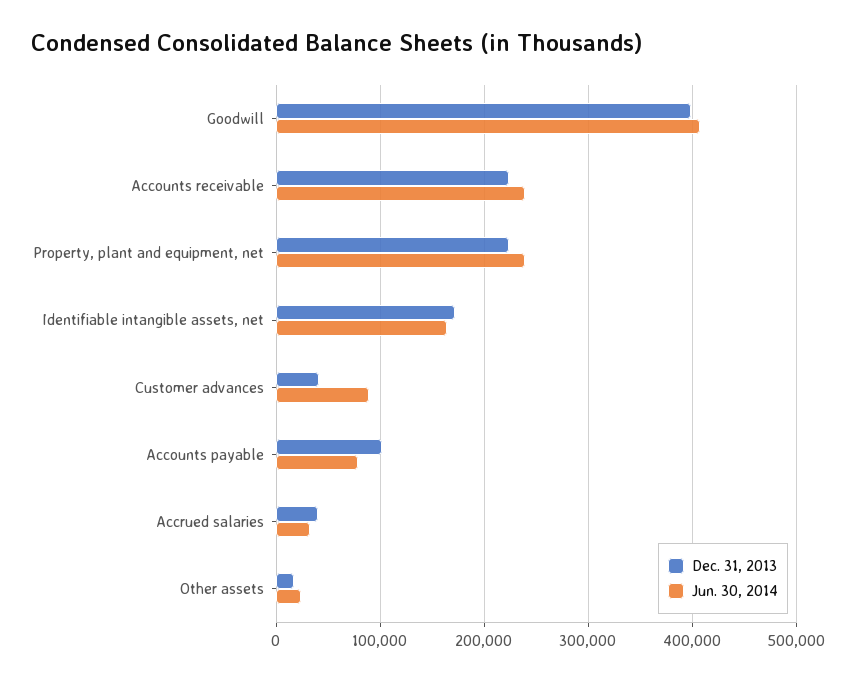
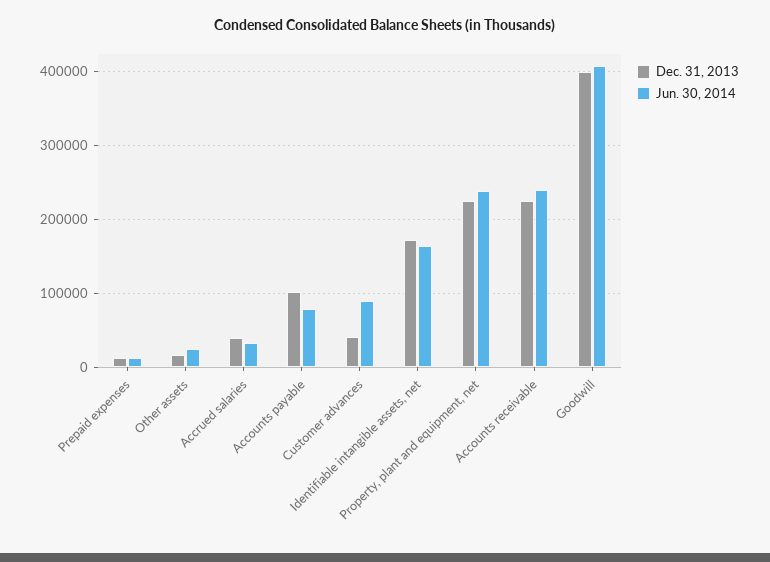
Dec. 31, 2013, Prepaid expenses: none -> 10000
Jun. 30, 2014, Prepaid expenses: none -> 10000

